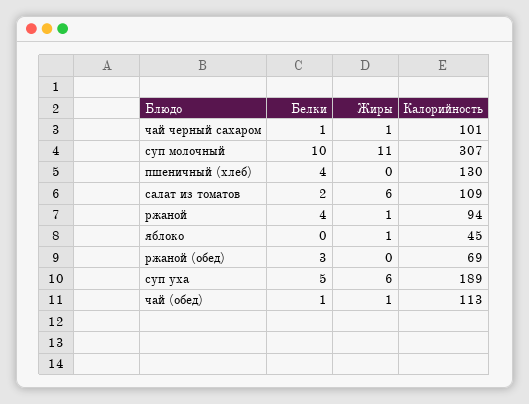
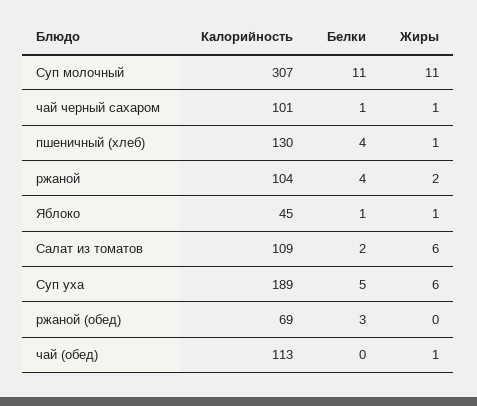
Белки, суп молочный: 10 -> 11
Жиры, пшеничный (хлеб): 0 -> 1
Жиры, ржаной: 1 -> 2
Калорийность, ржаной: 94 -> 104
Белки, яблоко: 0 -> 1
Белки, чай (обед): 1 -> 0

